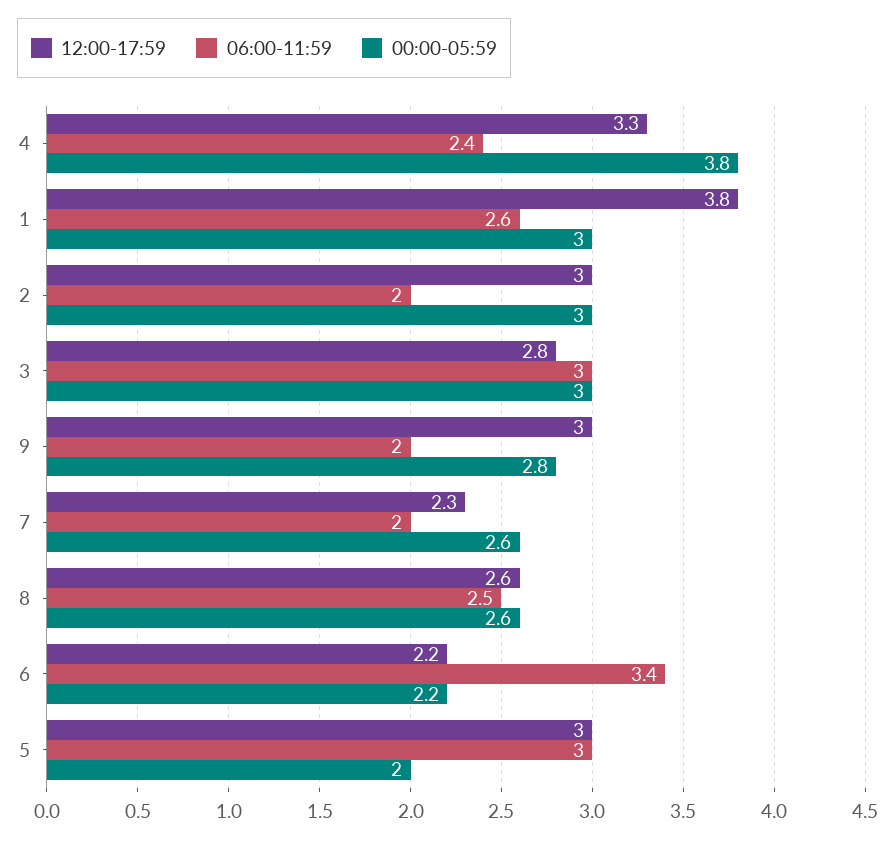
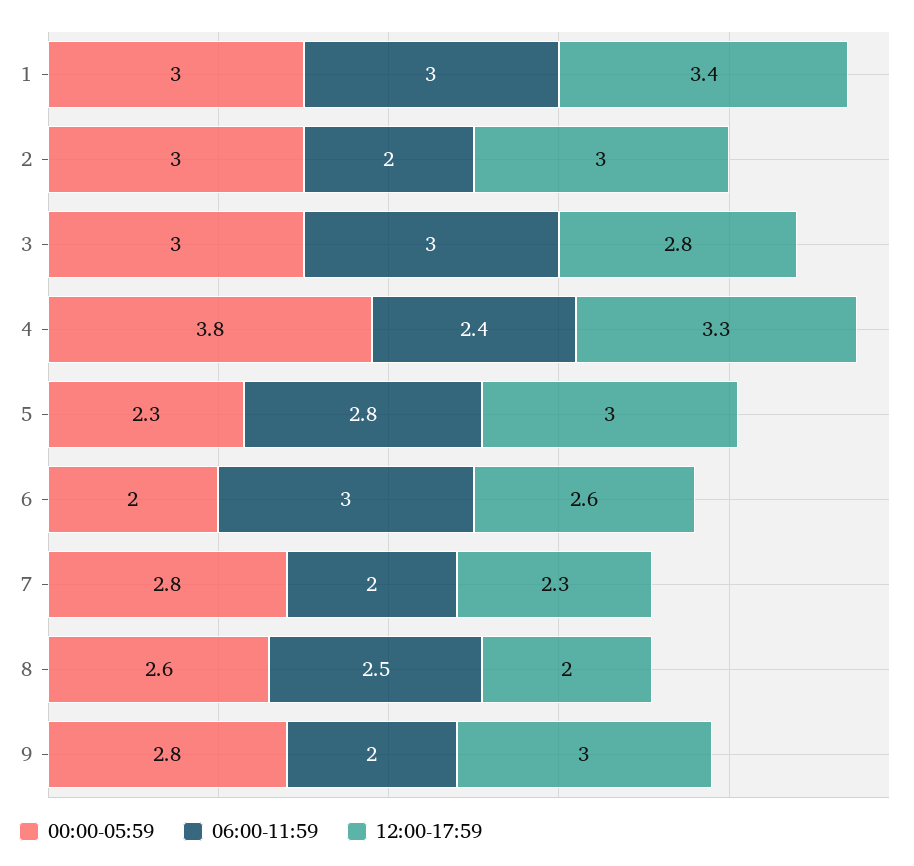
12:00-17:59, 1: 3.8 -> 3.4
06:00-11:59, 1: 2.6 -> 3
00:00-05:59, 7: 2.6 -> 2.8
12:00-17:59, 8: 2.6 -> 2
12:00-17:59, 6: 2.2 -> 2.6
06:00-11:59, 6: 3.4 -> 3
00:00-05:59, 6: 2.2 -> 2
06:00-11:59, 5: 3 -> 2.8
00:00-05:59, 5: 2 -> 2.3

